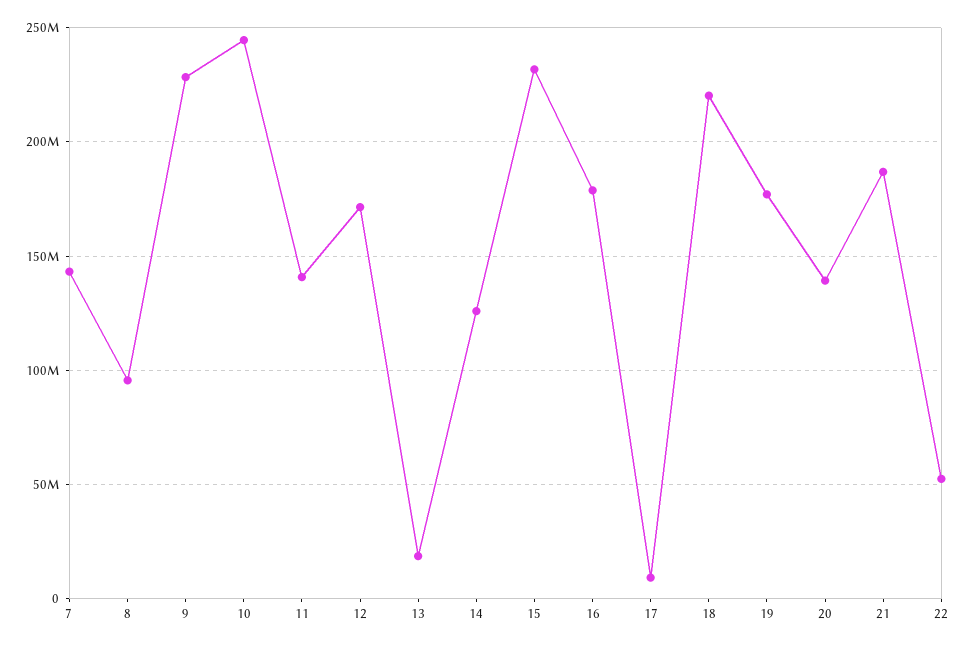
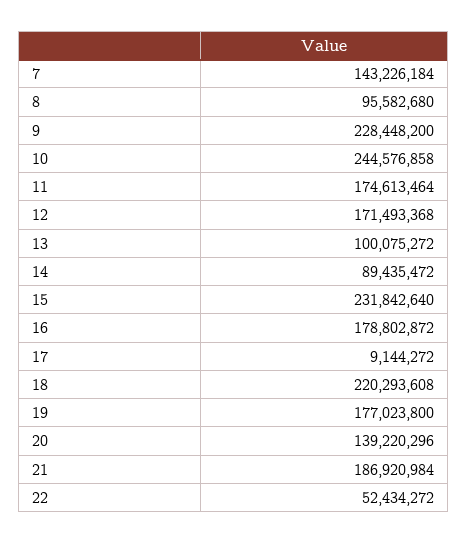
11: 140000000 -> 174613464
13: 20000000 -> 100075272
14: 125000000 -> 89435472

